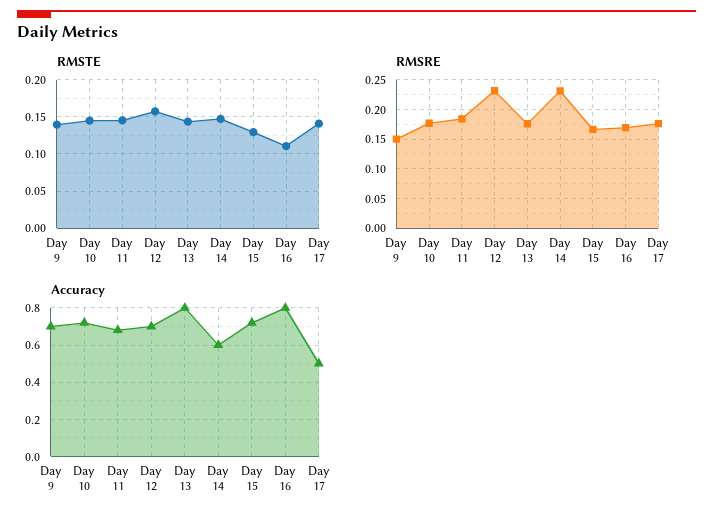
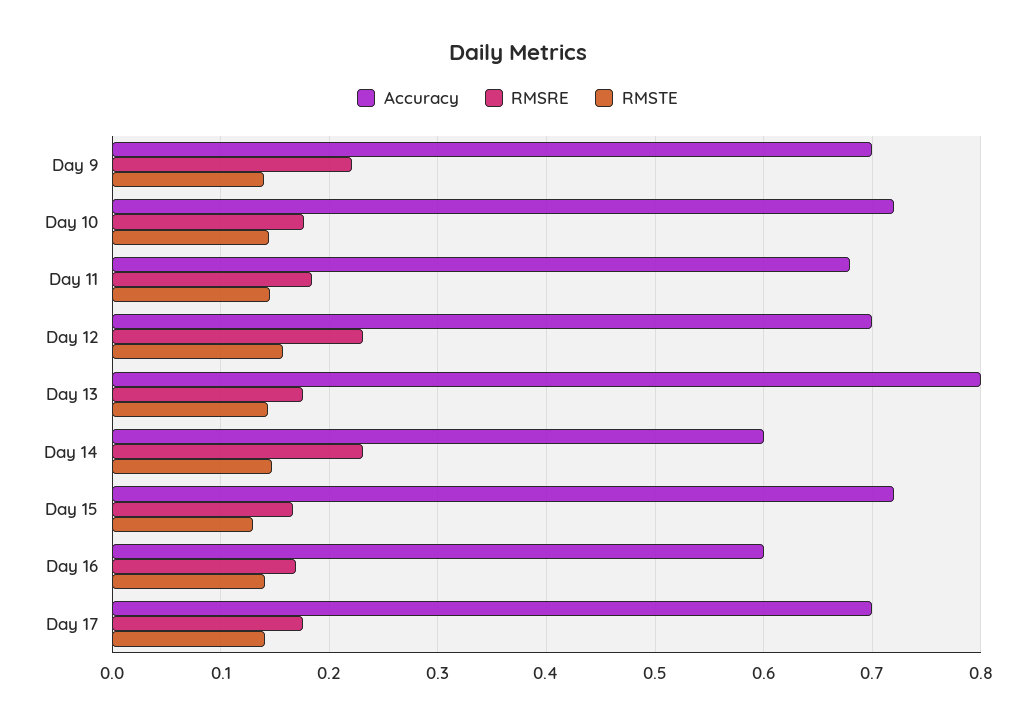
RMSTE, Day 16: 0.11 -> 0.14
RMSRE, Day 9: 0.15 -> 0.22
Accuracy, Day 16: 0.8 -> 0.6
Accuracy, Day 17: 0.5 -> 0.7

